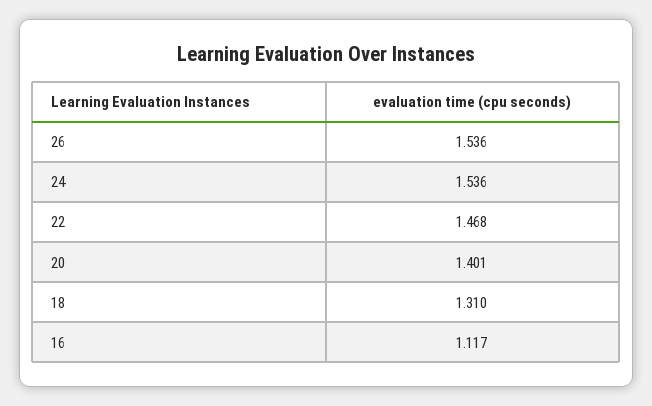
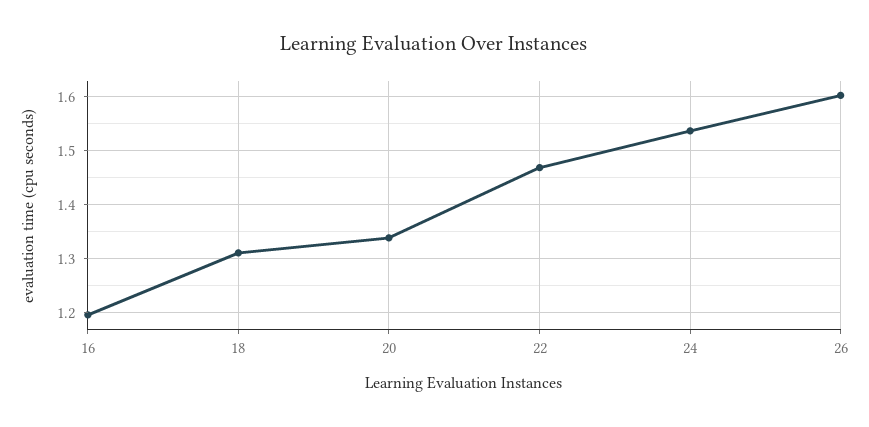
26: 1.536 -> 1.6
20: 1.401 -> 1.34
16: 1.117 -> 1.2

